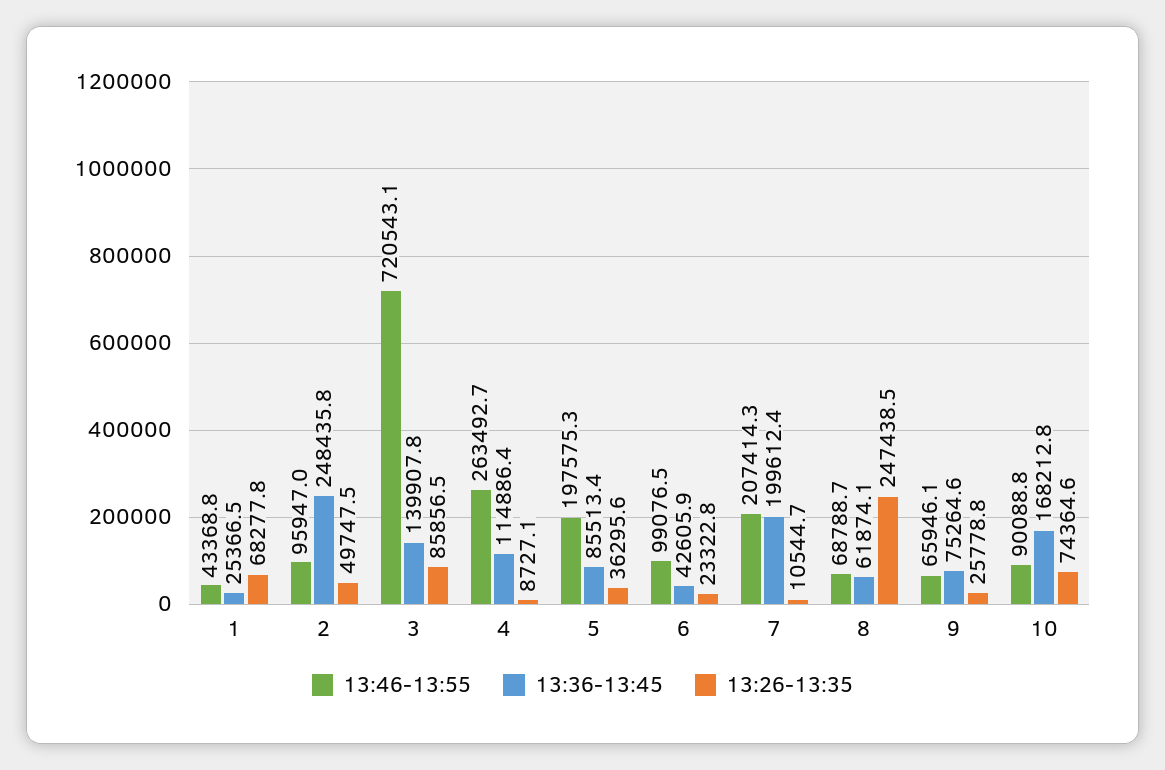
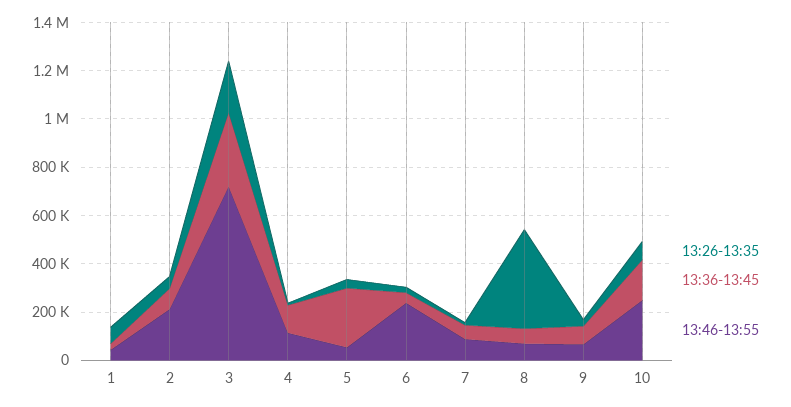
13:46-13:55, 2: 95947 -> 200000
13:36-13:45, 2: 248435.8 -> 100000
13:36-13:45, 3: 139907.8 -> 300000
13:26-13:35, 3: 85856.5 -> 200000
13:46-13:55, 4: 263492.7 -> 100000
13:46-13:55, 5: 197575.3 -> 50000
13:36-13:45, 5: 85513.4 -> 250000
13:46-13:55, 6: 99076.5 -> 250000
13:46-13:55, 7: 207414.3 -> 100000
13:36-13:45, 7: 199612.4 -> 50000
13:26-13:35, 8: 247438.5 -> 400000
13:46-13:55, 10: 90088.8 -> 250000

